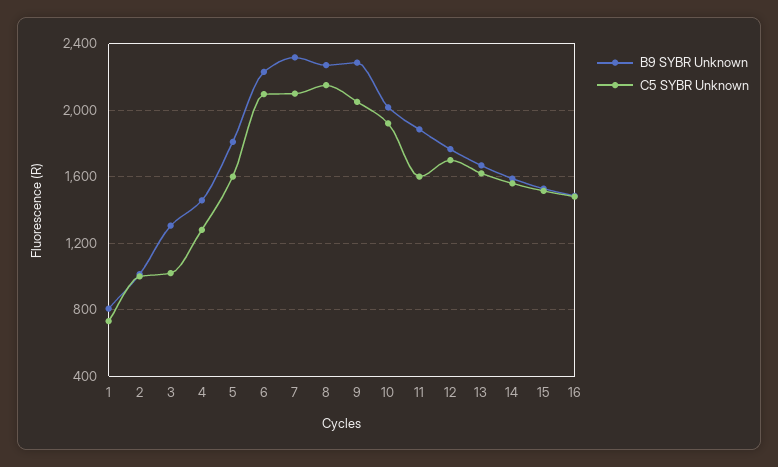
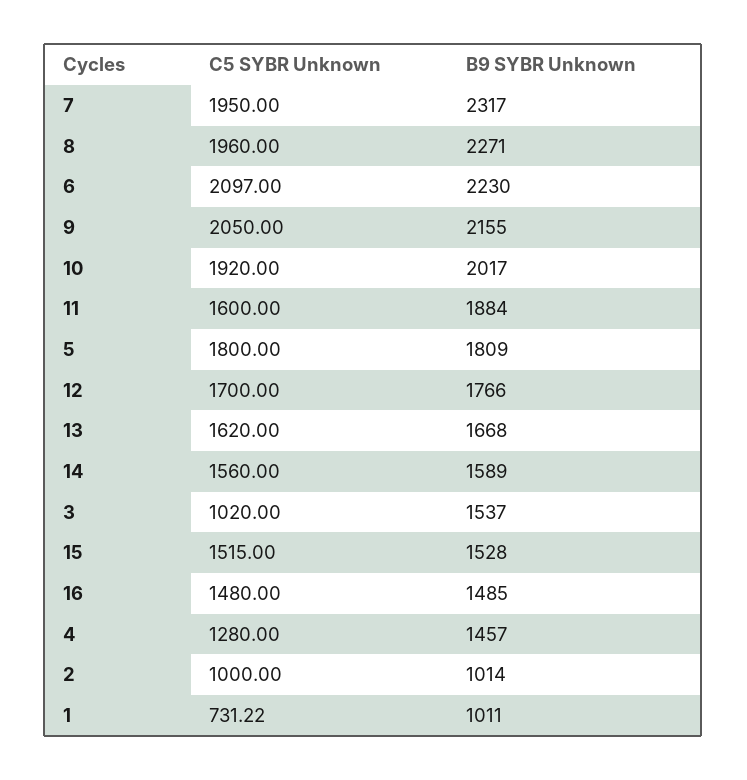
B9 SYBR Unknown, 1: 800 -> 1011
B9 SYBR Unknown, 3: 1300 -> 1537
C5 SYBR Unknown, 5: 1600 -> 1800
C5 SYBR Unknown, 7: 2100 -> 1950
C5 SYBR Unknown, 8: 2150 -> 1960
B9 SYBR Unknown, 9: 2300 -> 2155

